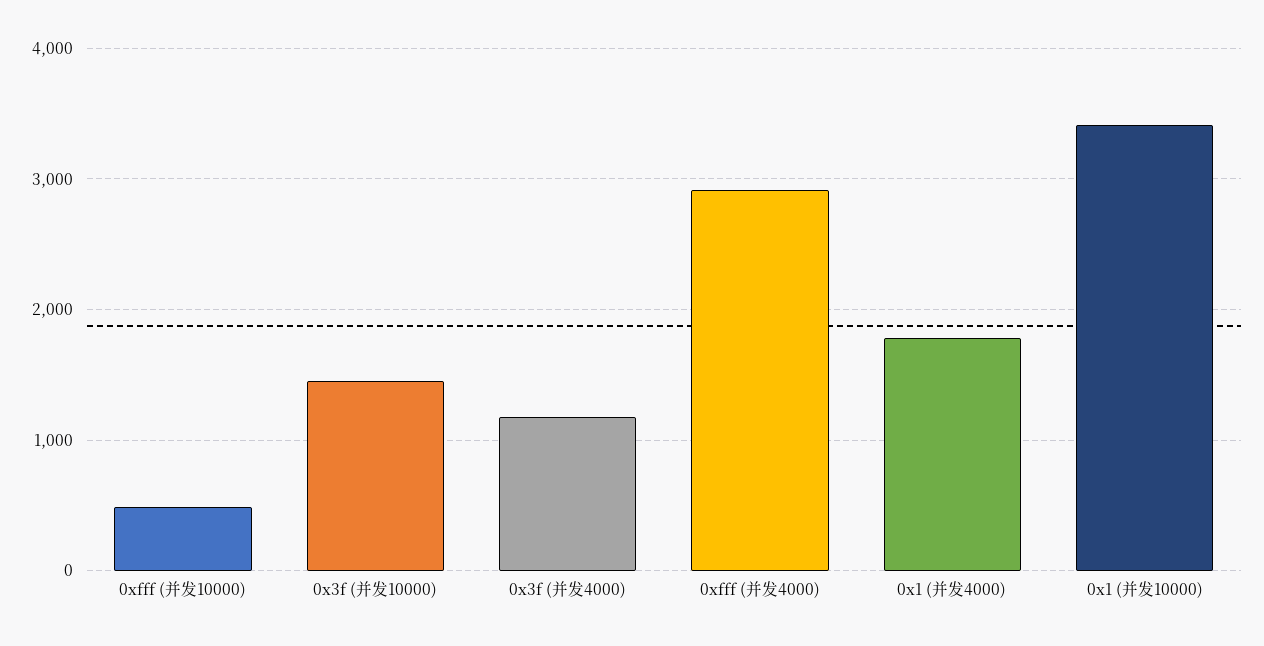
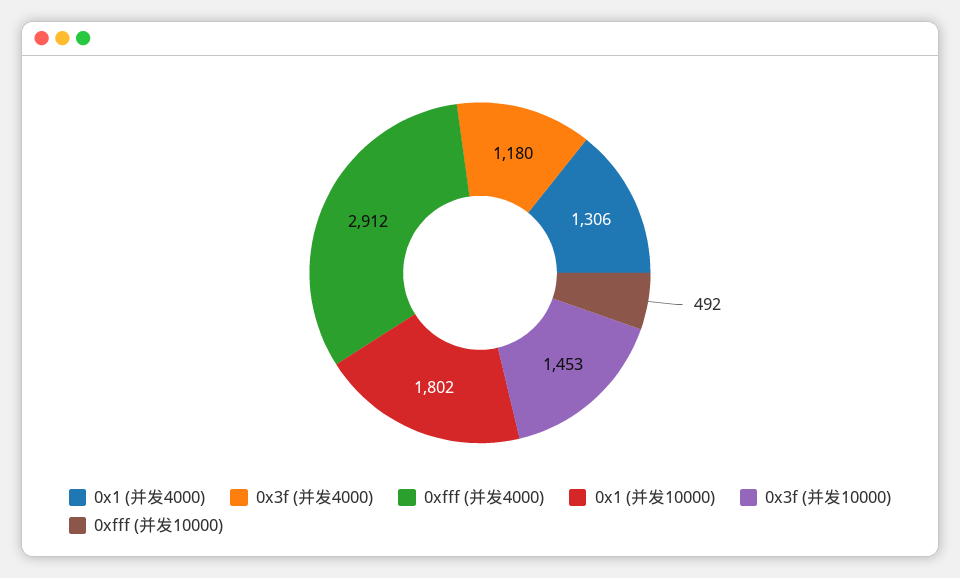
0x1 (并发4000): 1800 -> 1306
0x1 (并发10000): 3400 -> 1802

